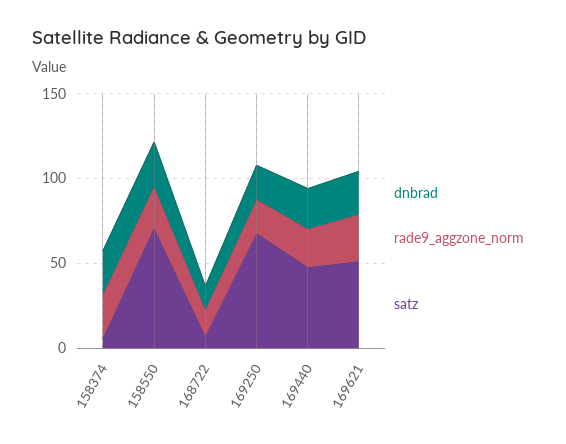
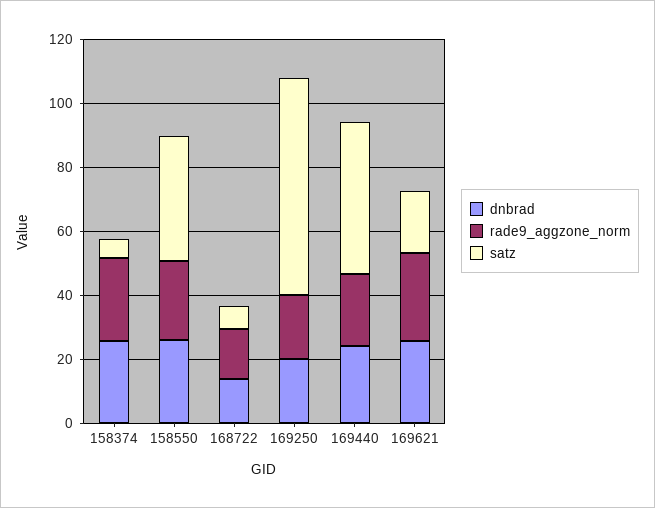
satz, 158550: 70 -> 40
satz, 169621: 50 -> 20

